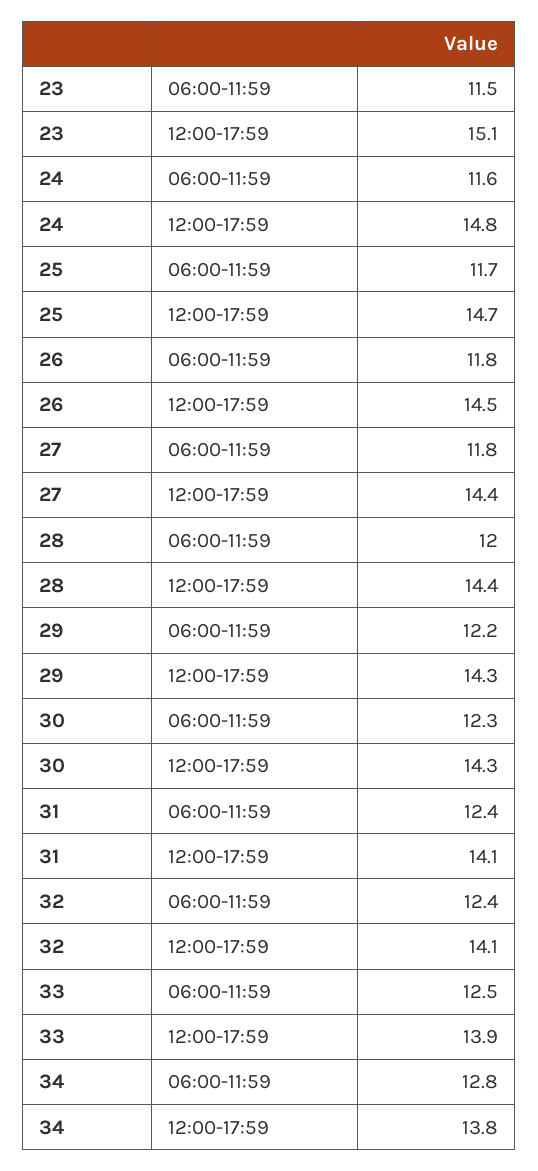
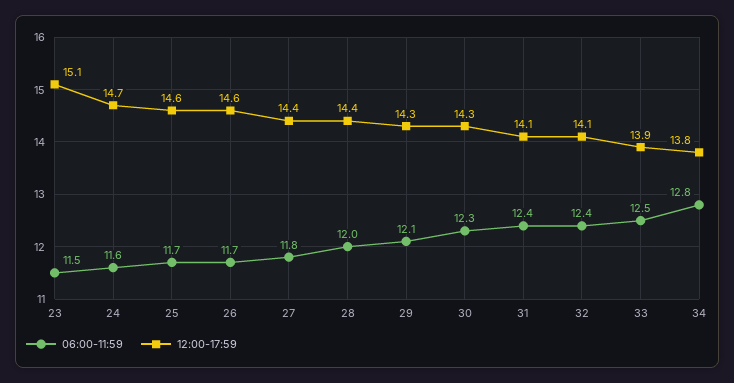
12:00-17:59, 24: 14.8 -> 14.7
12:00-17:59, 25: 14.7 -> 14.6
06:00-11:59, 26: 11.8 -> 11.7
12:00-17:59, 26: 14.5 -> 14.6
06:00-11:59, 29: 12.2 -> 12.1

